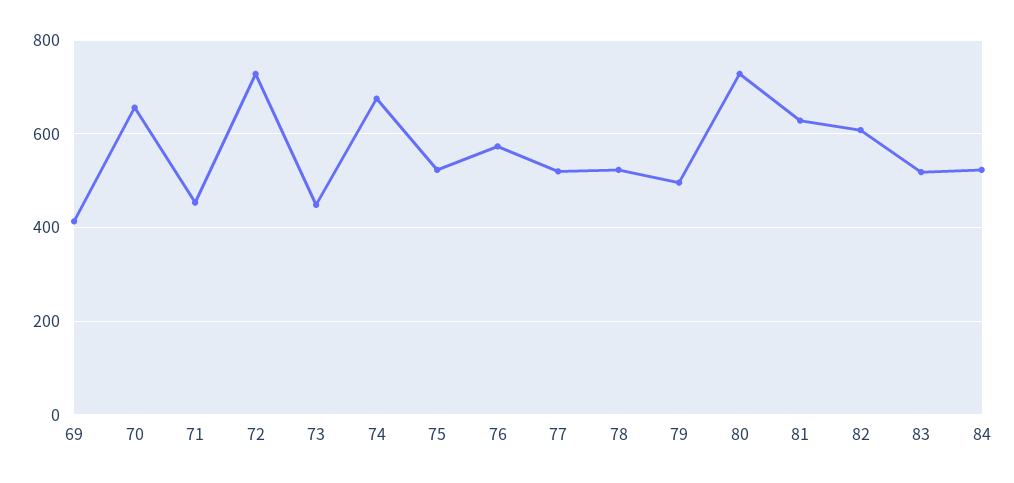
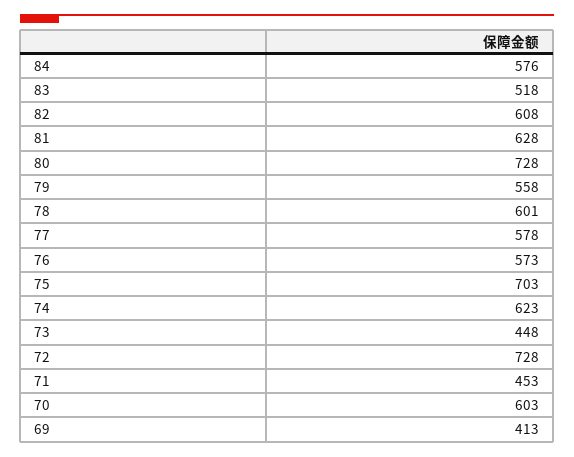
70: 660 -> 603
74: 680 -> 623
75: 520 -> 703
77: 520 -> 578
78: 520 -> 601
79: 500 -> 558
84: 520 -> 576

